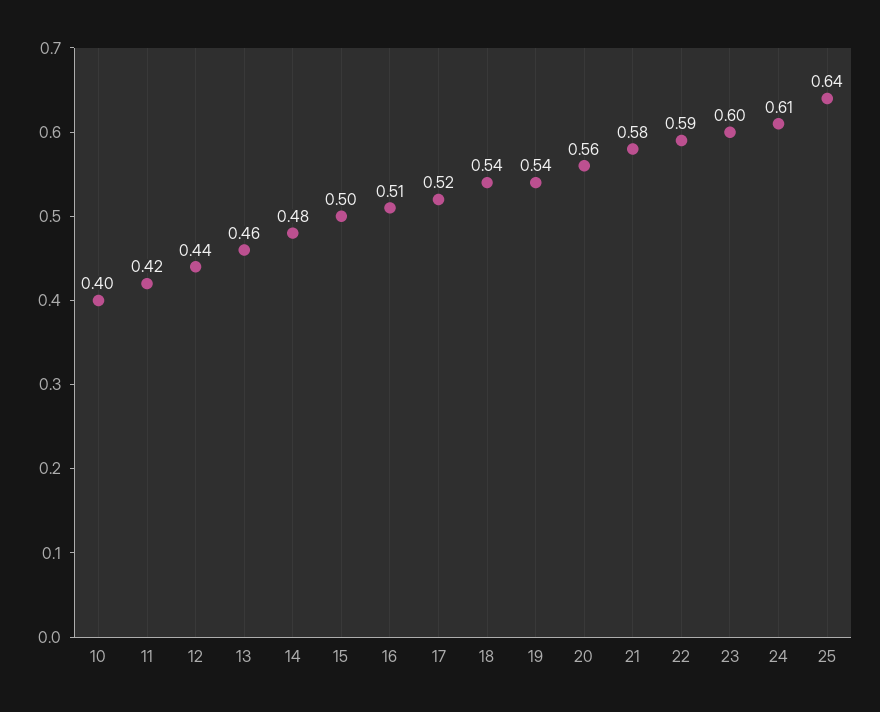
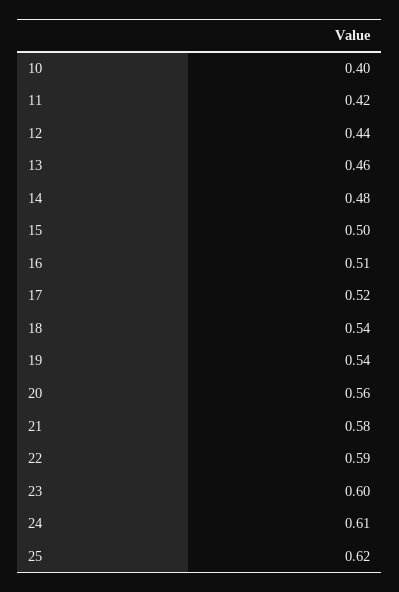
25: 0.64 -> 0.62

